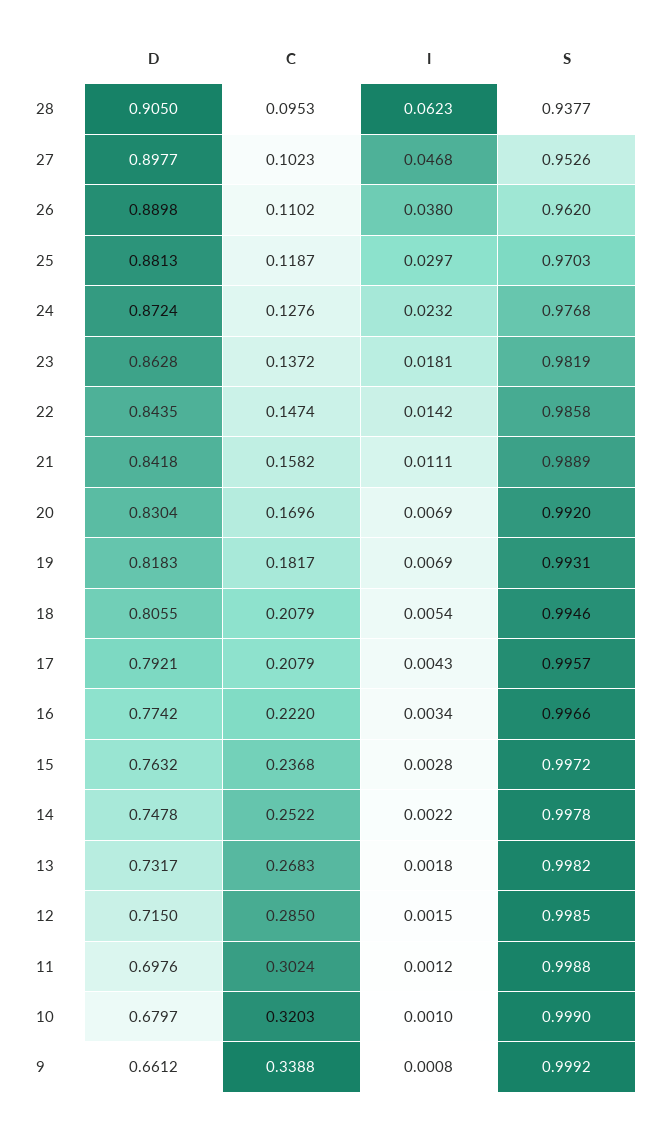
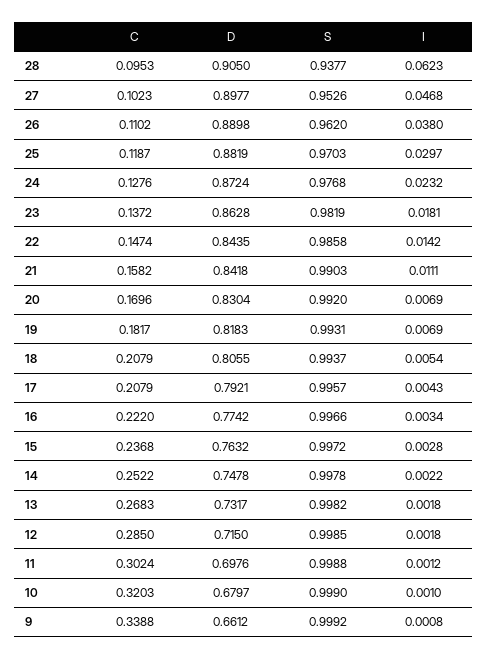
D, 25: 0.8813 -> 0.8819
S, 21: 0.9889 -> 0.9903
S, 18: 0.9946 -> 0.9937
I, 12: 0.0015 -> 0.0018

